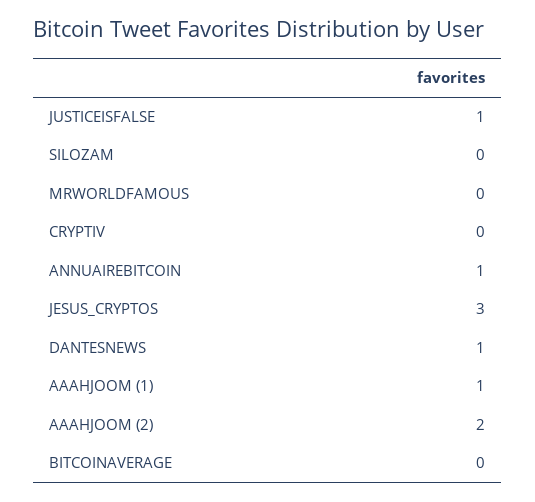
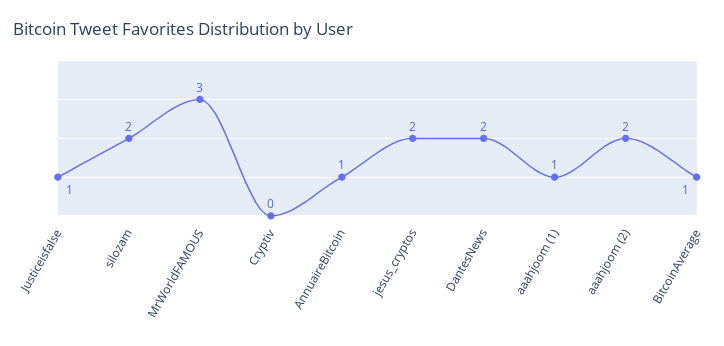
SILOZAM: 0 -> 2
MRWORLDFAMOUS: 0 -> 3
JESUS_CRYPTOS: 3 -> 2
DANTESNEWS: 1 -> 2
BITCOINAVERAGE: 0 -> 1

